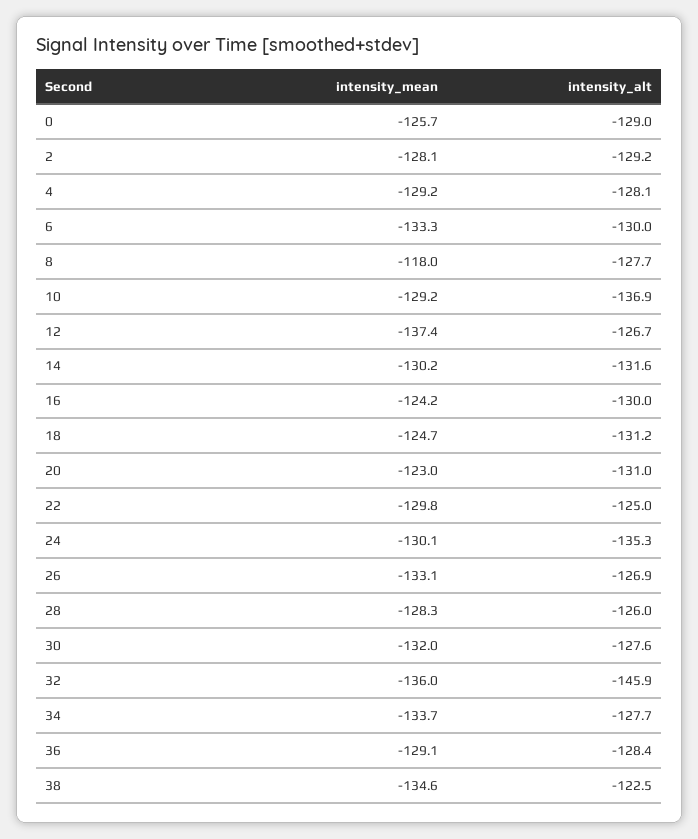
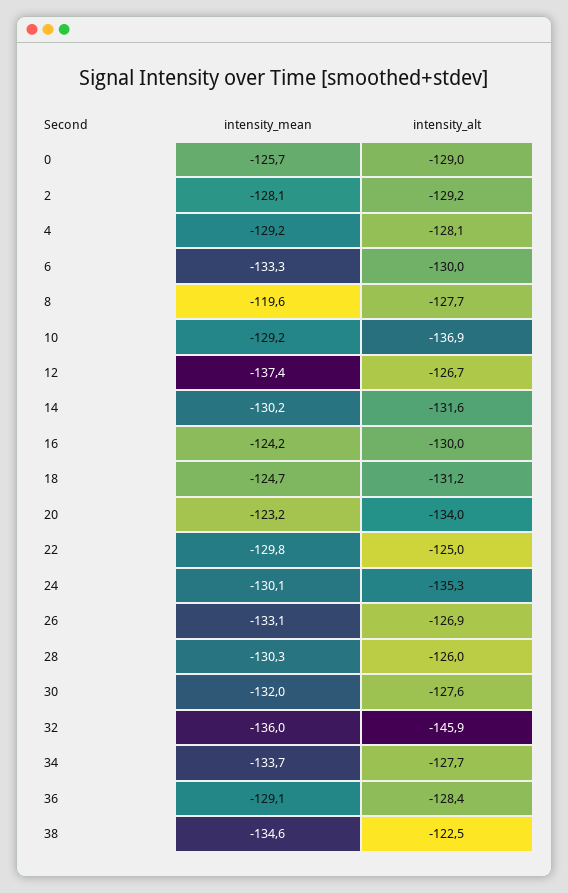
intensity_mean, 8: -118 -> -119.6
intensity_mean, 20: -123 -> -123.2
intensity_alt, 20: -131 -> -134
intensity_mean, 28: -128.3 -> -130.3

